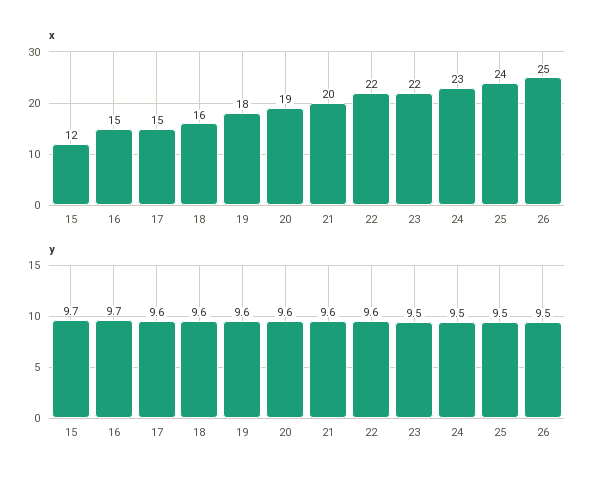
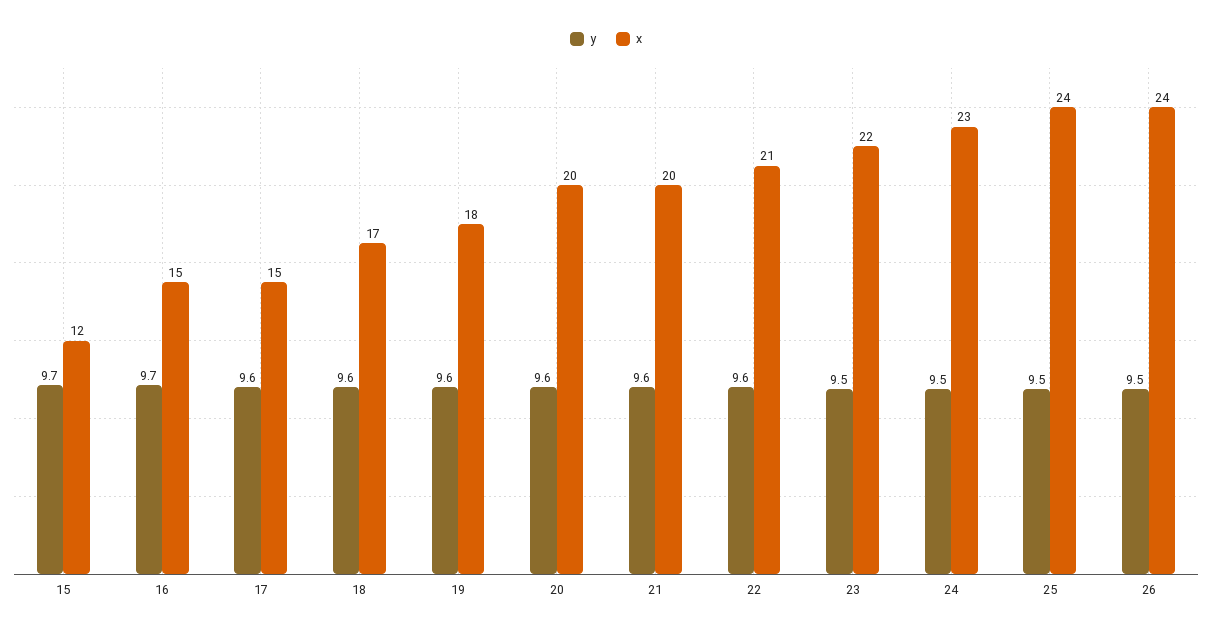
x, 18: 16 -> 17
x, 20: 19 -> 20
x, 22: 22 -> 21
x, 26: 25 -> 24

